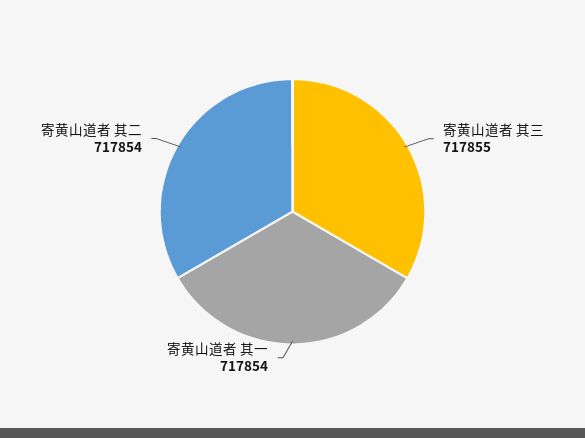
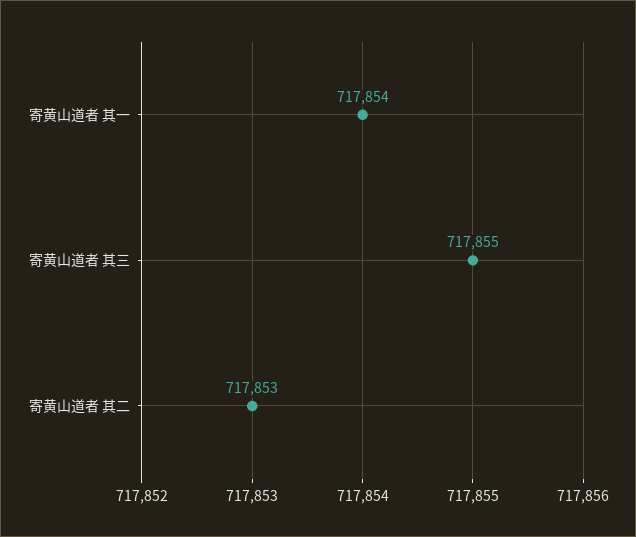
寄黄山道者 其二: 717854 -> 717853

